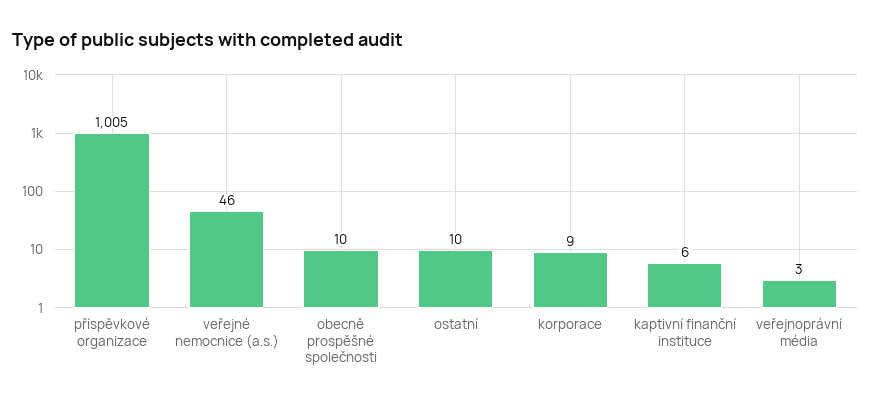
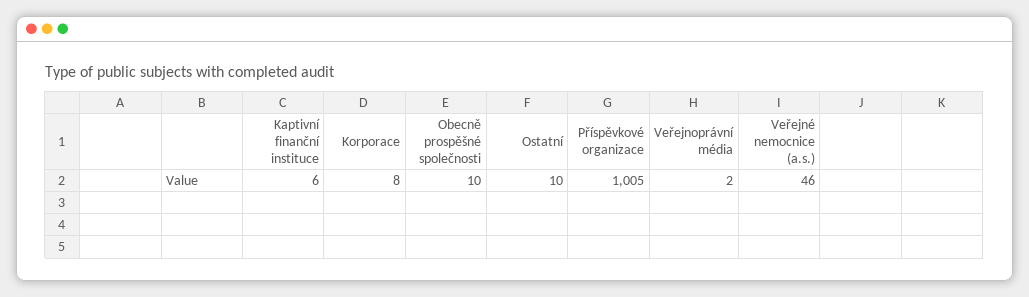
korporace: 9 -> 8
veřejnoprávní média: 3 -> 2

